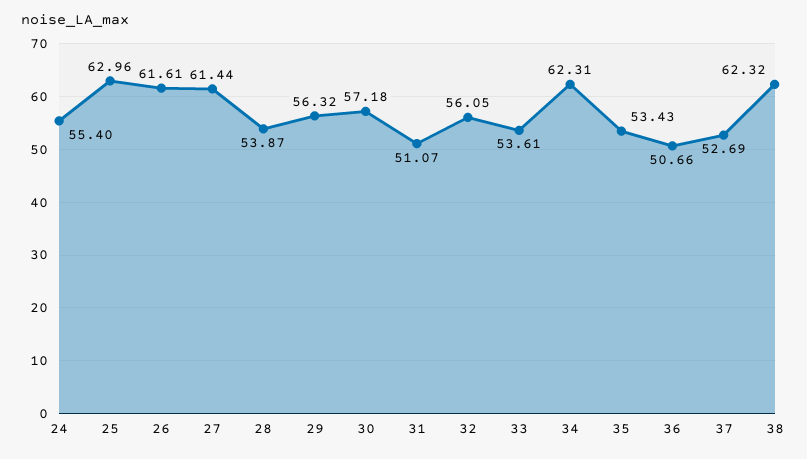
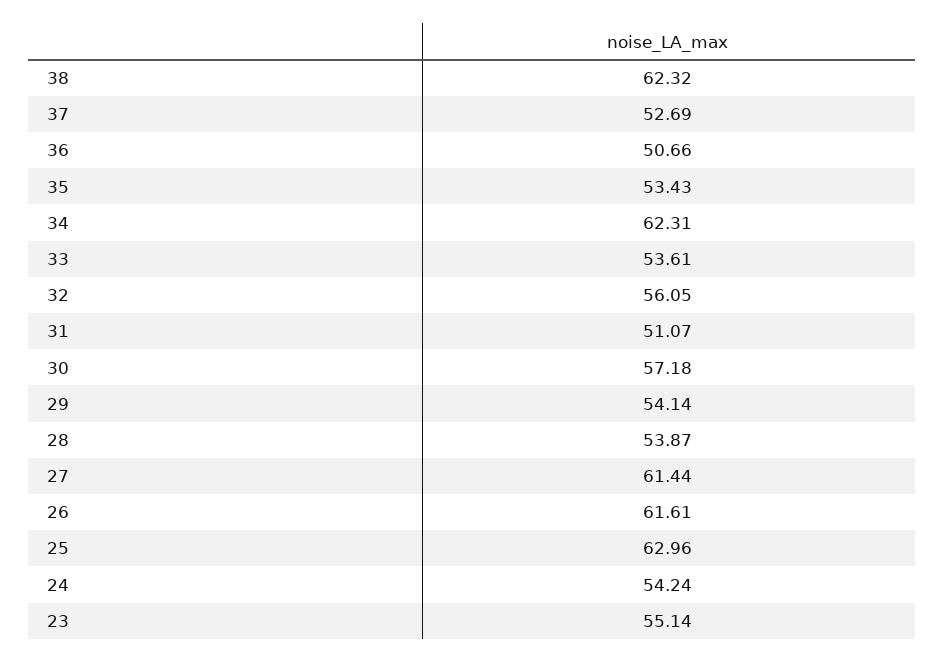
24: 55.4 -> 54.24
29: 56.32 -> 54.14
23: none -> 55.14

